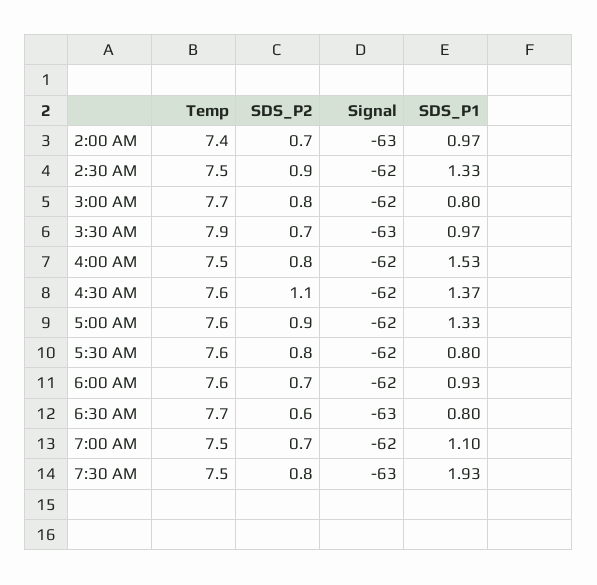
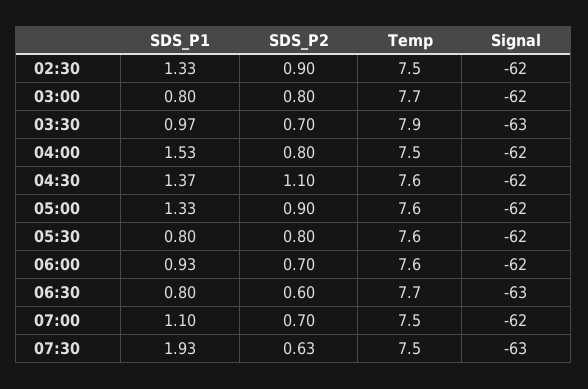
Temp, 2:00 AM: 7.4 -> none
SDS_P2, 2:00 AM: 0.7 -> none
Signal, 2:00 AM: -63 -> none
SDS_P1, 2:00 AM: 0.97 -> none
SDS_P2, 7:30 AM: 0.8 -> 0.63

